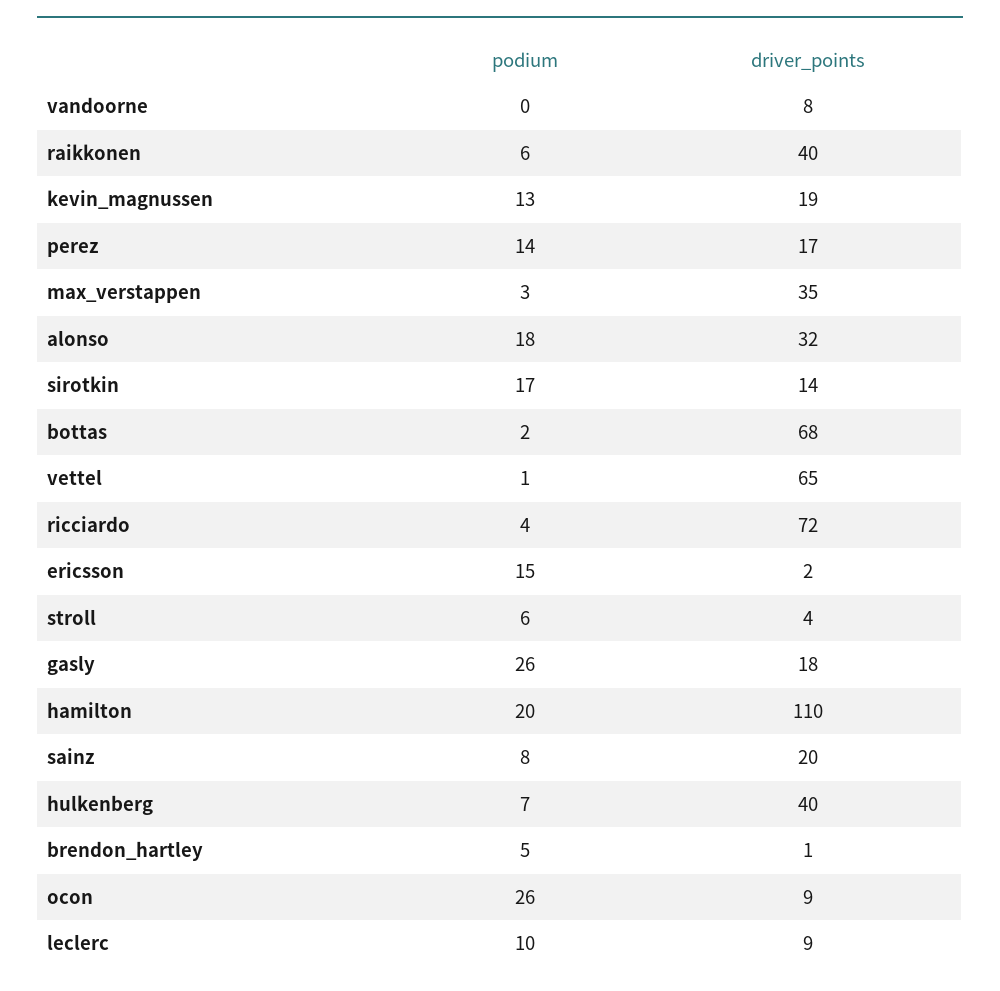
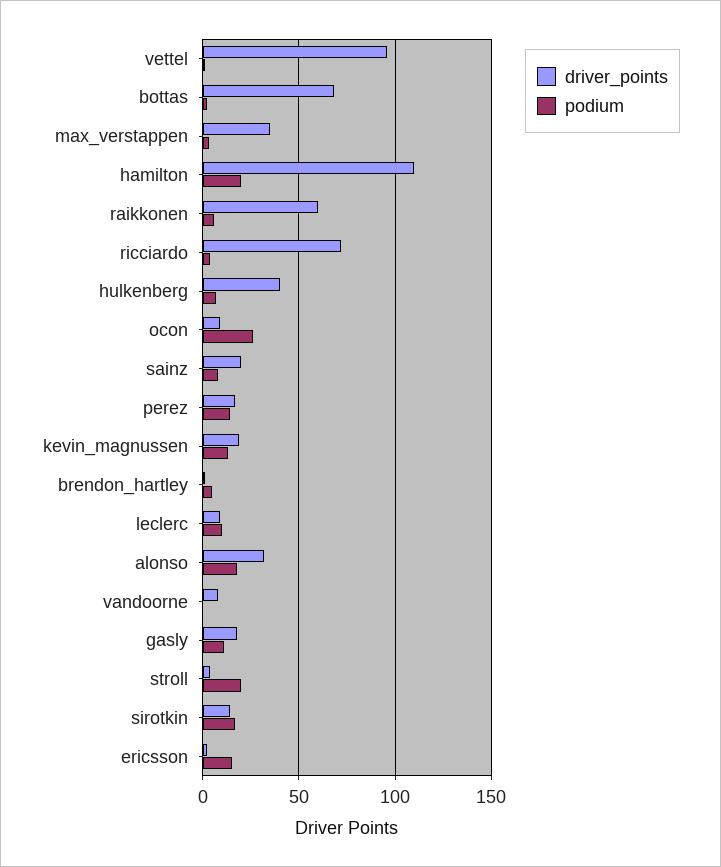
driver_points, raikkonen: 40 -> 60
driver_points, vettel: 65 -> 95
podium, stroll: 6 -> 20
podium, gasly: 26 -> 10

